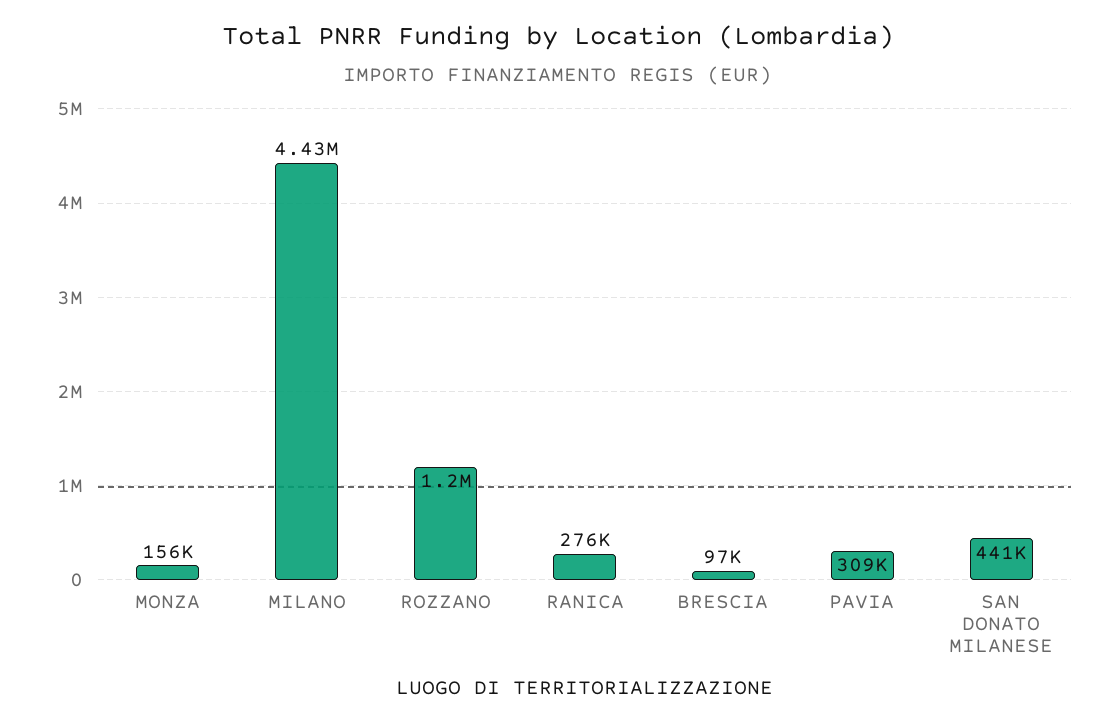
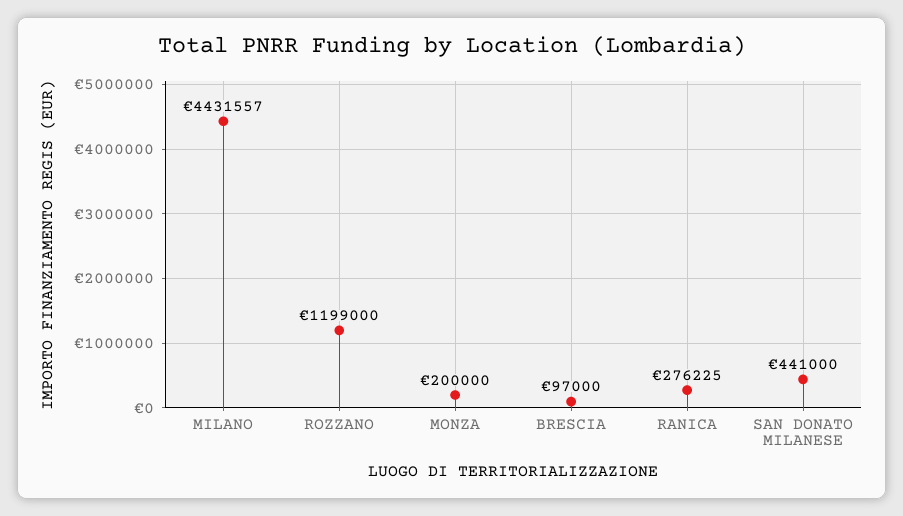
MONZA: 156000 -> 200000
PAVIA: 309000 -> none

